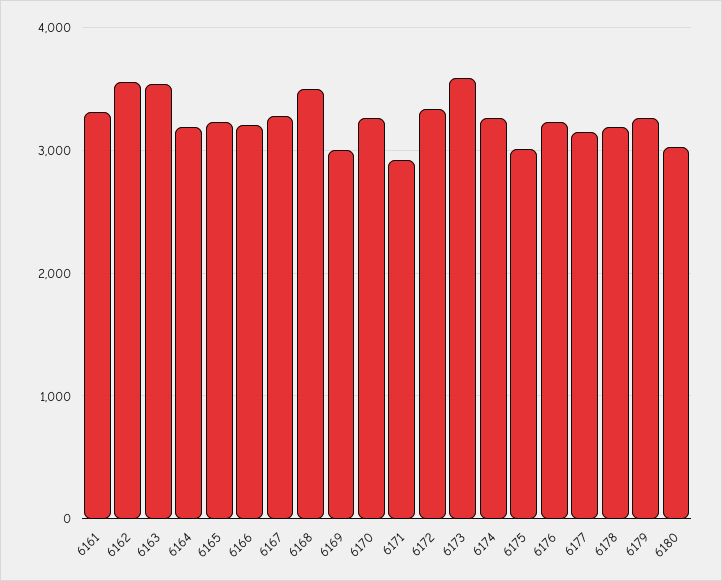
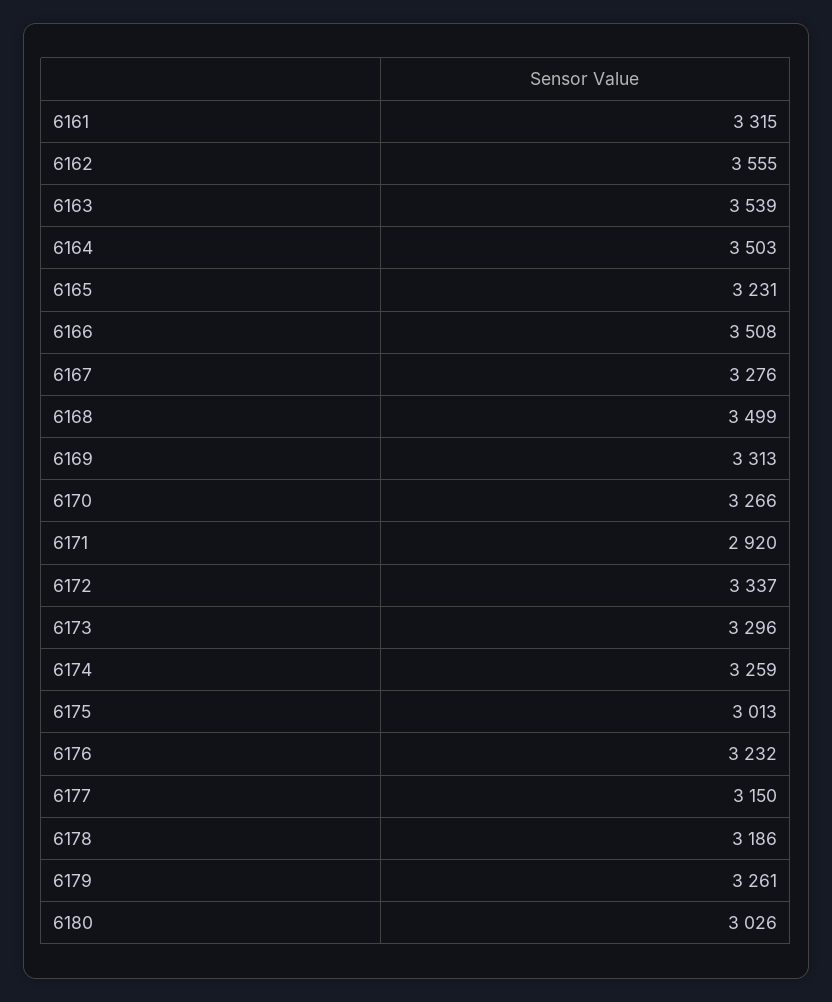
6164: 3200 -> 3503
6166: 3200 -> 3508
6169: 3000 -> 3313
6173: 3600 -> 3296

